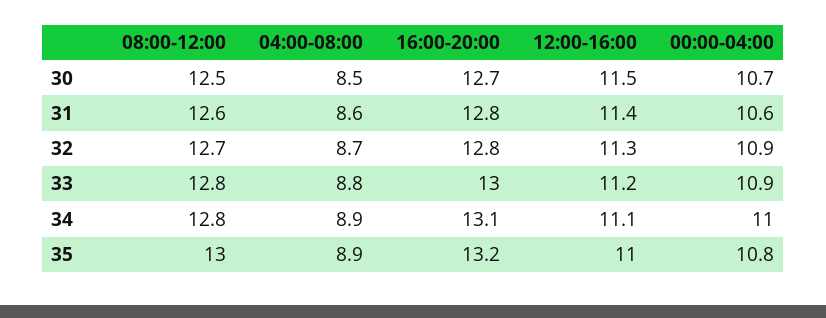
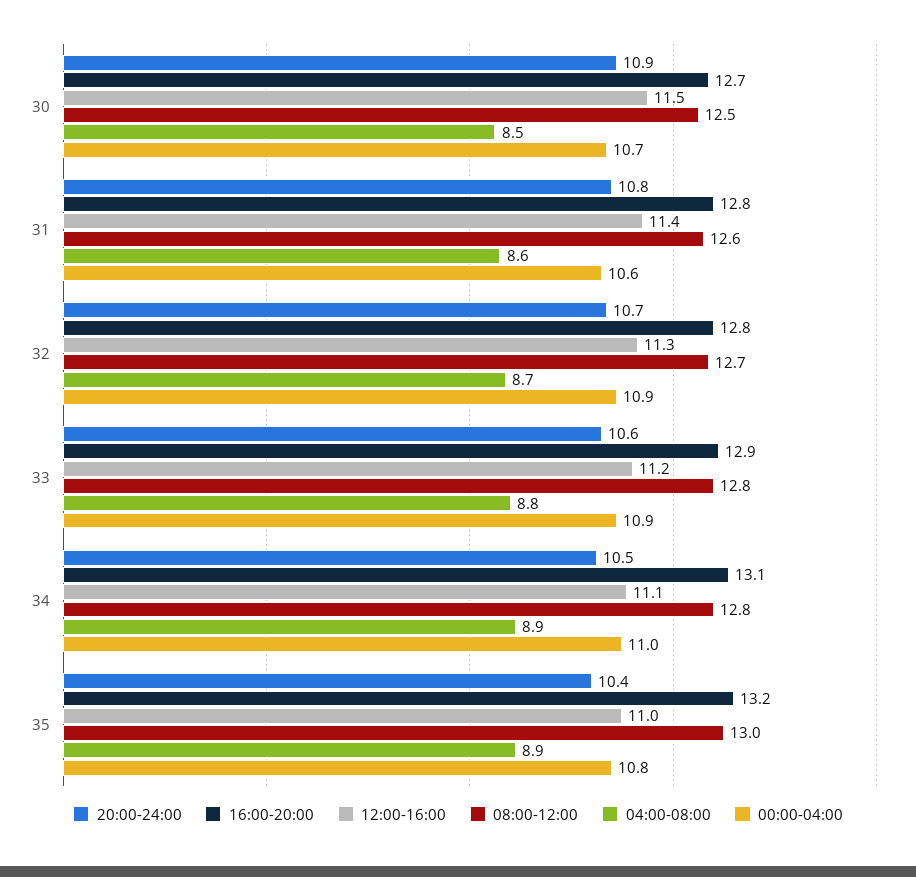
16:00-20:00, 33: 13 -> 12.9
20:00-24:00, 30: none -> 10.9
20:00-24:00, 31: none -> 10.8
20:00-24:00, 32: none -> 10.7
20:00-24:00, 33: none -> 10.6
20:00-24:00, 34: none -> 10.5
20:00-24:00, 35: none -> 10.4

